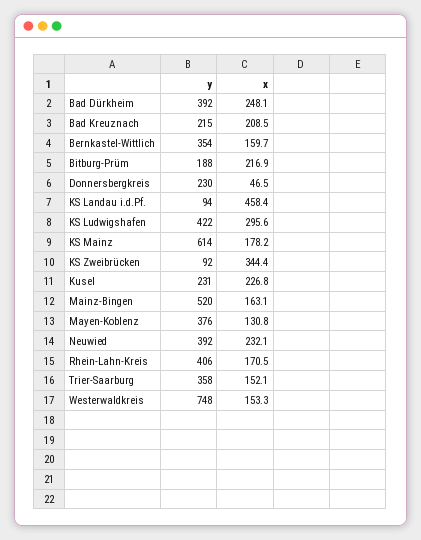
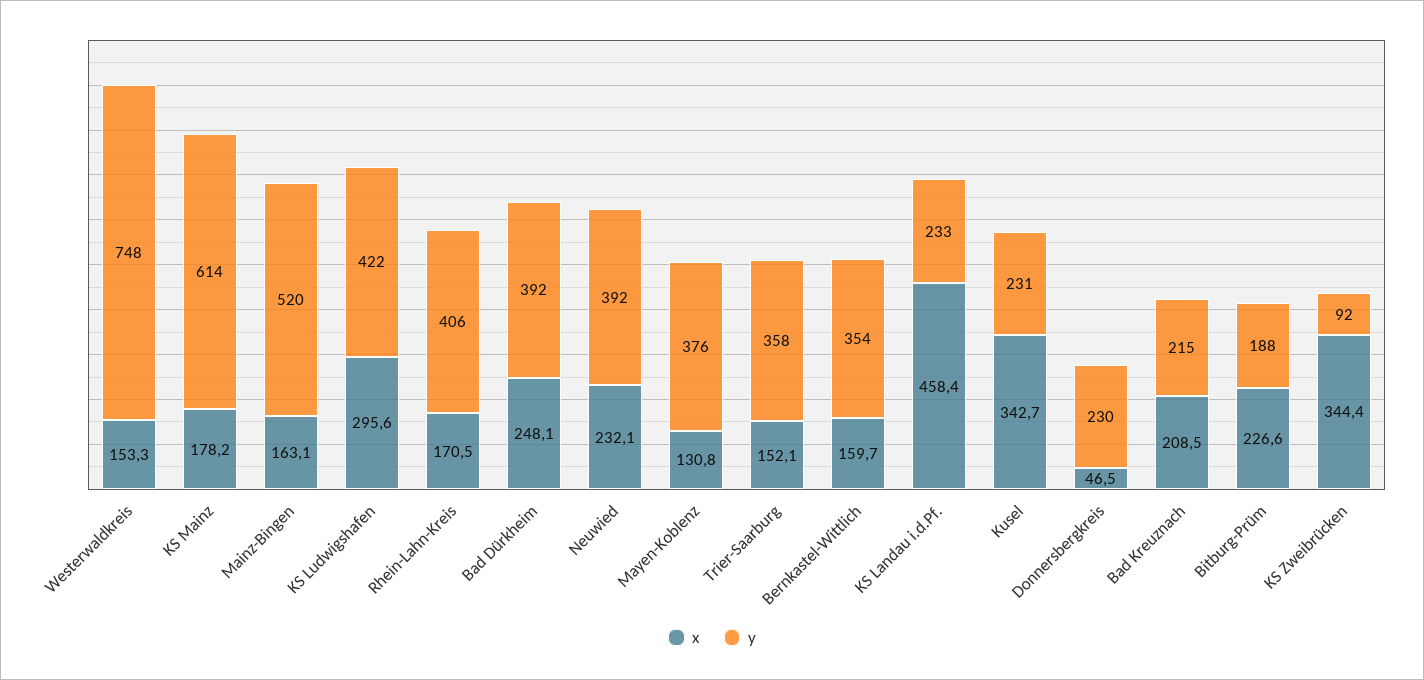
x, Bitburg-Prüm: 216.9 -> 226.6
y, KS Landau i.d.Pf.: 94 -> 233
x, Kusel: 226.8 -> 342.7

